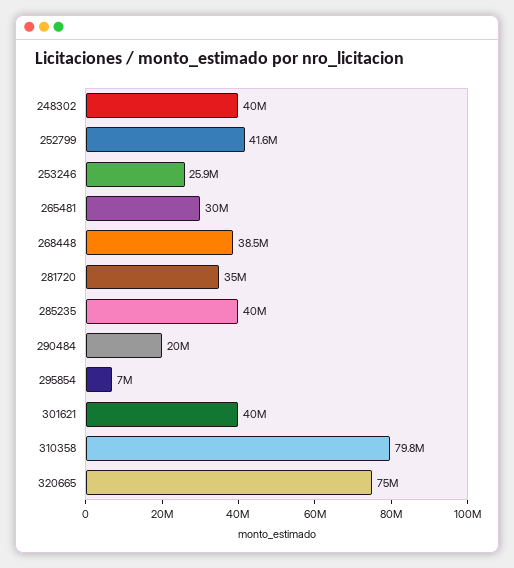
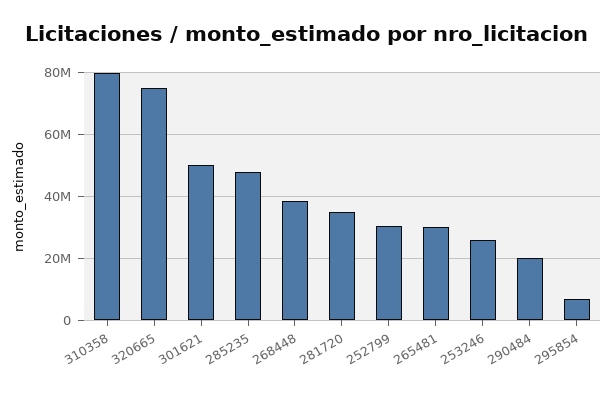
248302: 40000000 -> none
252799: 41600000 -> 30000000
285235: 40000000 -> 48000000
301621: 40000000 -> 50000000

